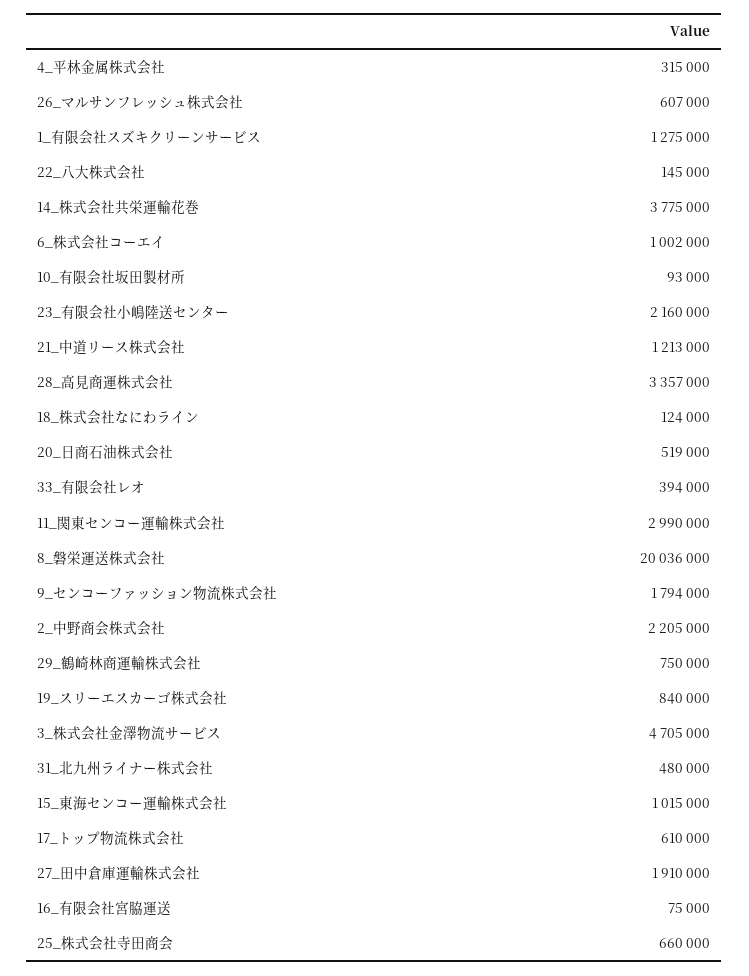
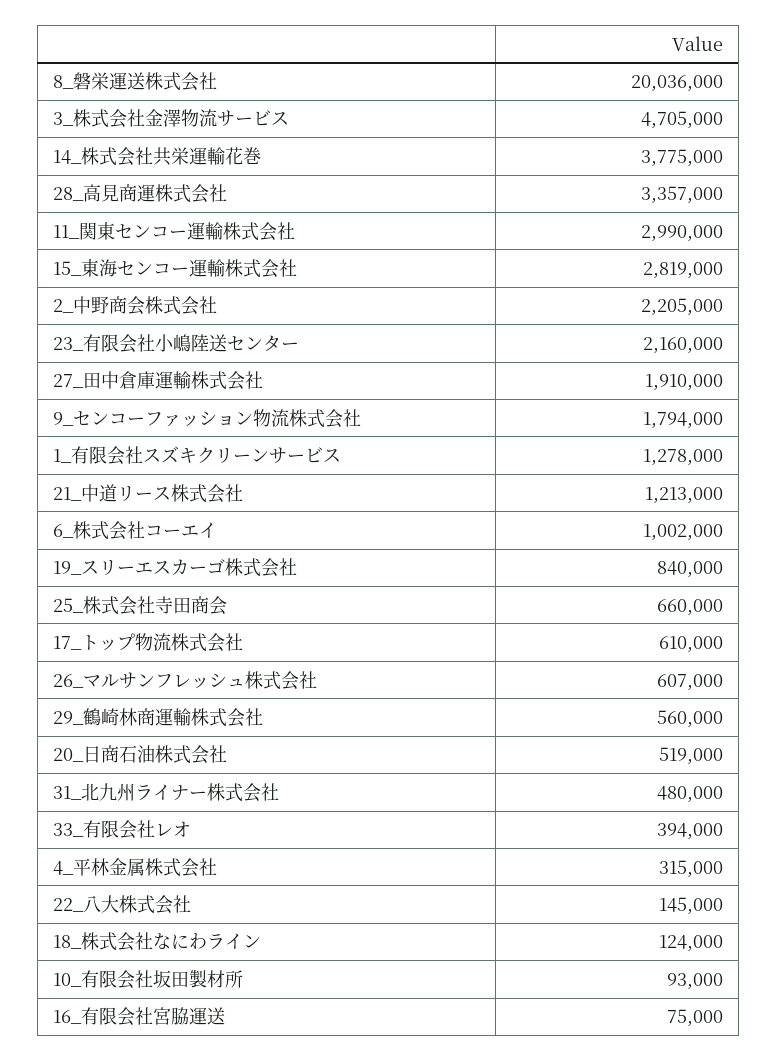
1_有限会社スズキクリーンサービス: 1275000 -> 1278000
29_鶴崎林商運輸株式会社: 750000 -> 560000
15_東海センコー運輸株式会社: 1015000 -> 2819000

